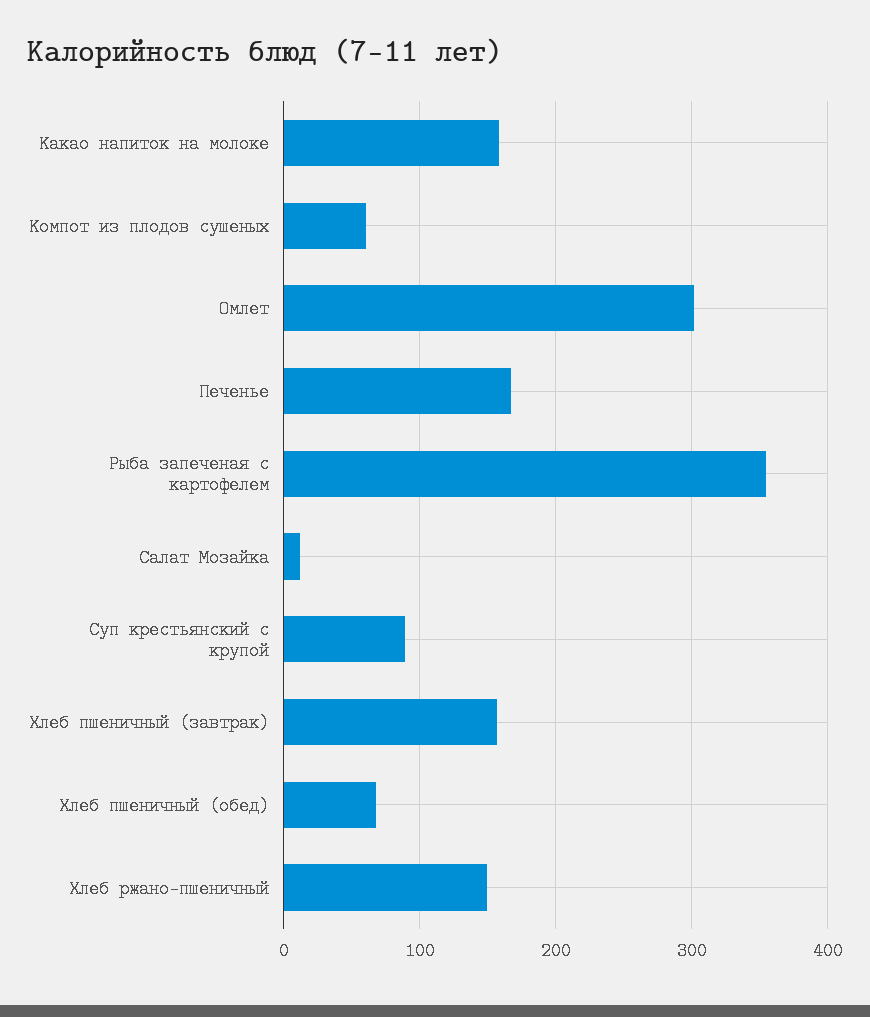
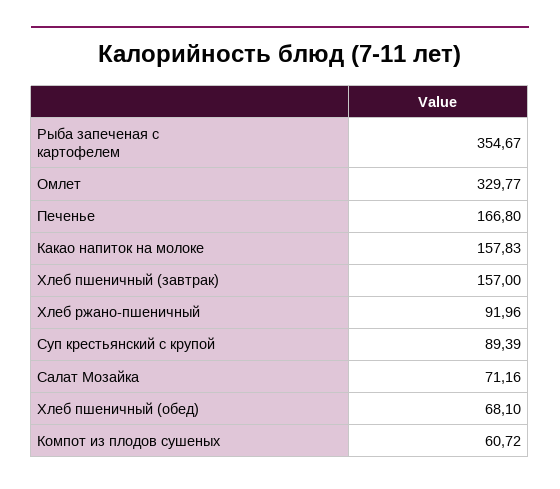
Омлет: 300 -> 329.77
Салат Мозайка: 10 -> 71.16
Хлеб ржано-пшеничный: 150 -> 91.96

